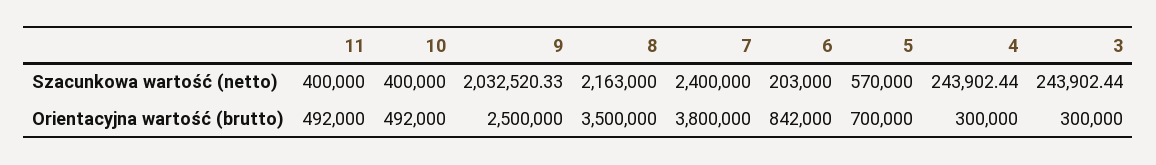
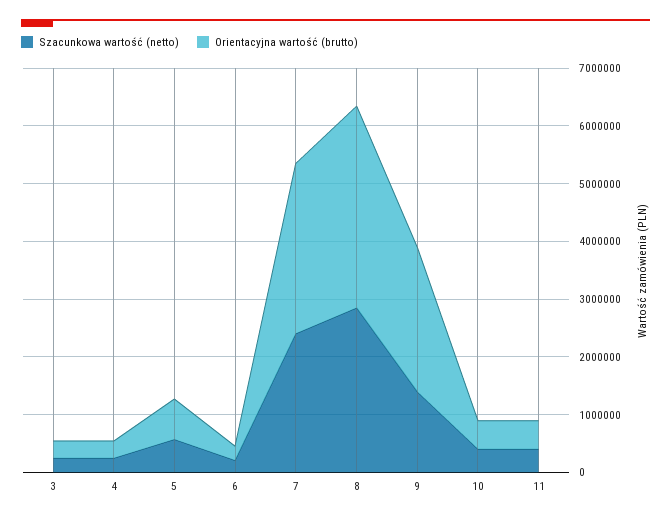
Szacunkowa wartość (netto), 9: 2032520.33 -> 1400000
Szacunkowa wartość (netto), 8: 2163000 -> 2800000
Orientacyjna wartość (brutto), 7: 3800000 -> 3000000
Orientacyjna wartość (brutto), 6: 842000 -> 200000

